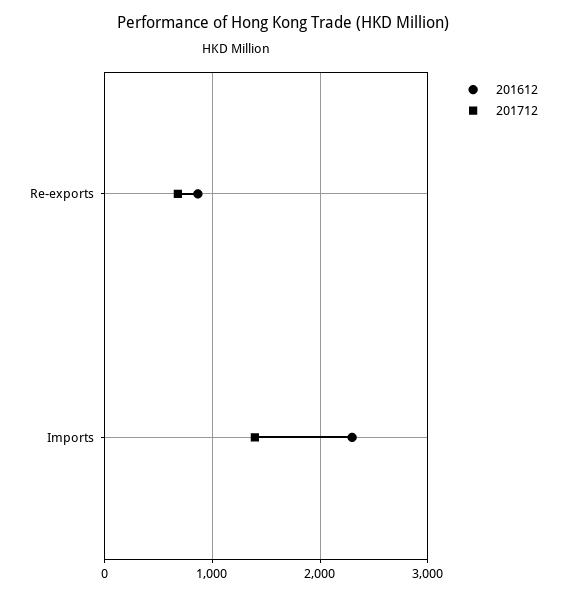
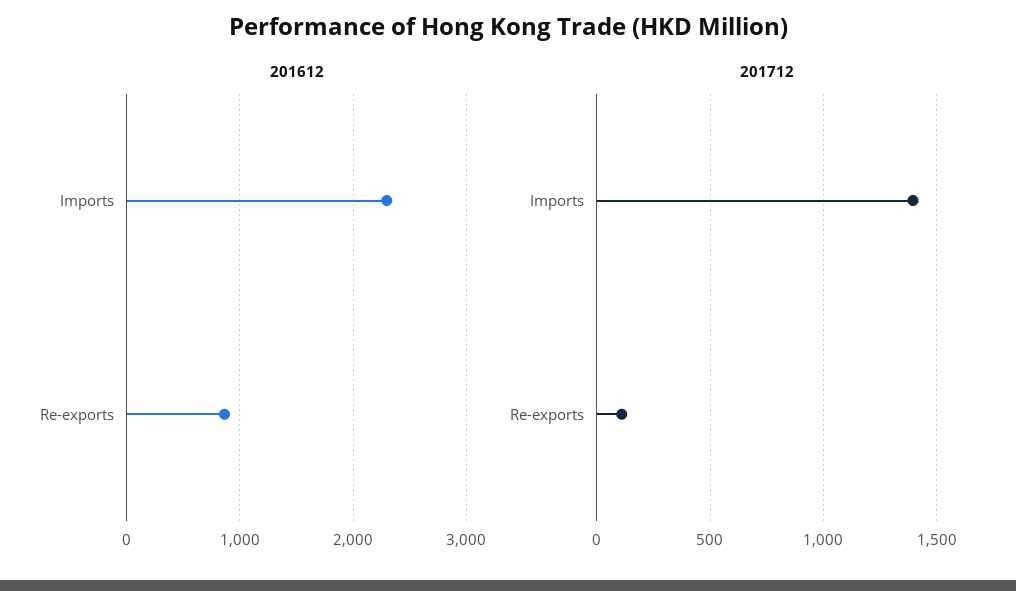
201712, Re-exports: 700 -> 100

